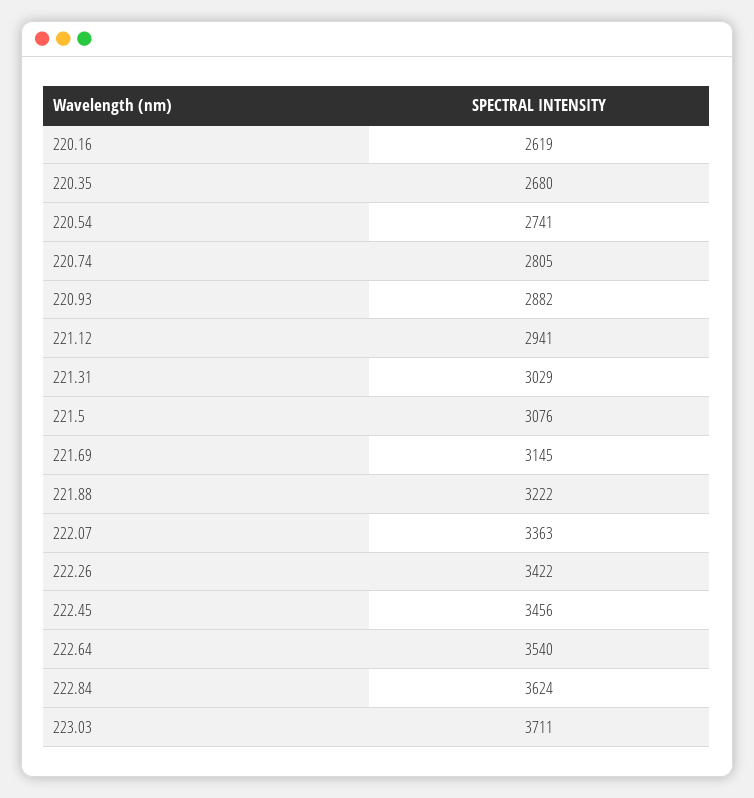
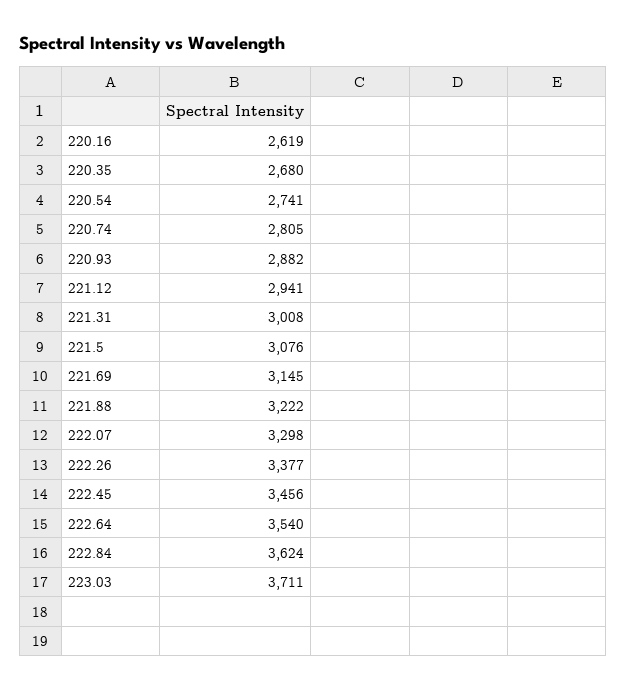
221.31: 3029 -> 3008
222.07: 3363 -> 3298
222.26: 3422 -> 3377

